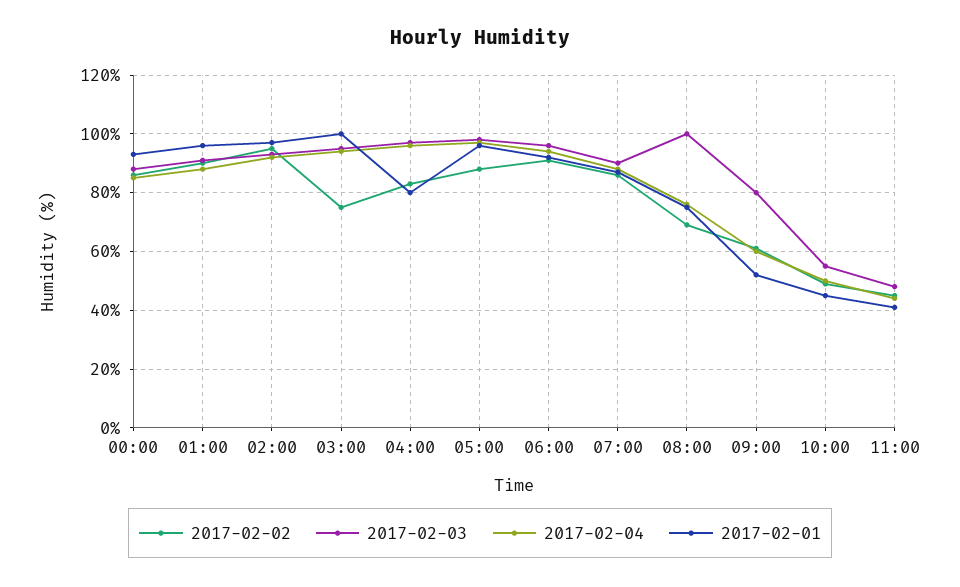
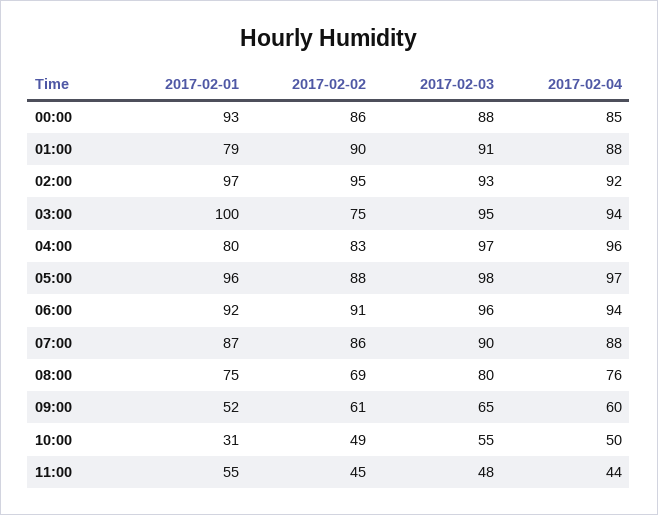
2017-02-01, 01:00: 95 -> 79
2017-02-03, 08:00: 100 -> 80
2017-02-03, 09:00: 80 -> 65
2017-02-01, 10:00: 45 -> 31
2017-02-01, 11:00: 40 -> 55

